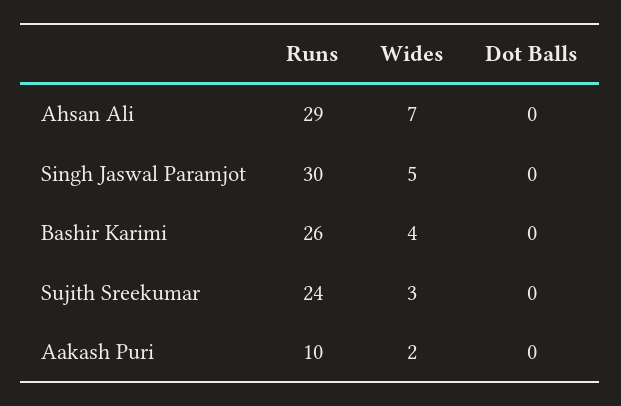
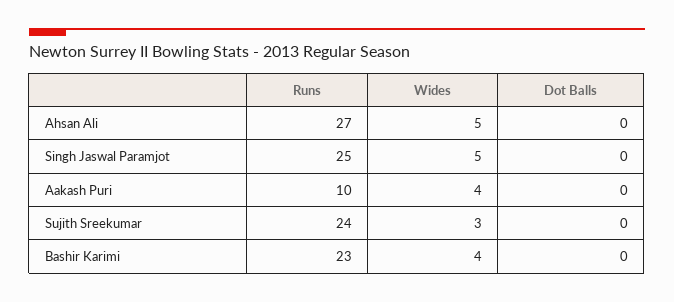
Runs, Ahsan Ali: 29 -> 27
Wides, Ahsan Ali: 7 -> 5
Runs, Singh Jaswal Paramjot: 30 -> 25
Runs, Bashir Karimi: 26 -> 23
Wides, Aakash Puri: 2 -> 4

